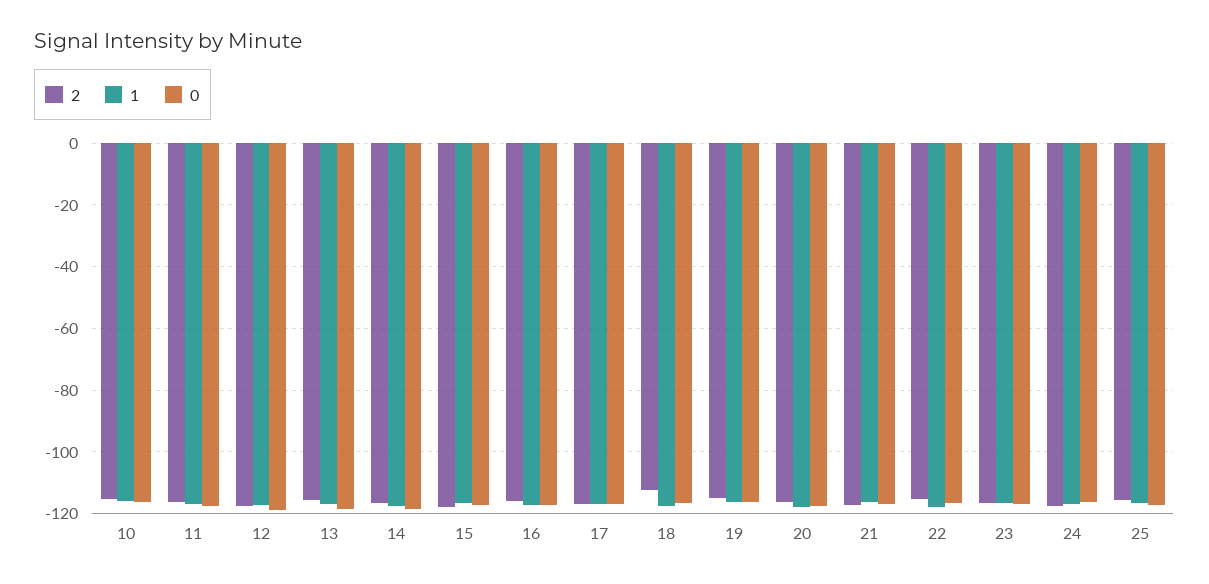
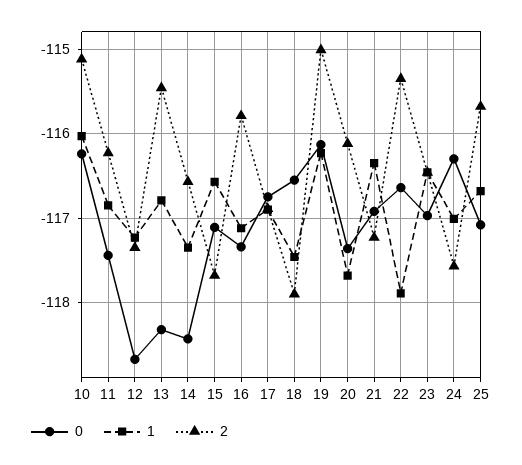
2, 18: -112 -> -117.9

